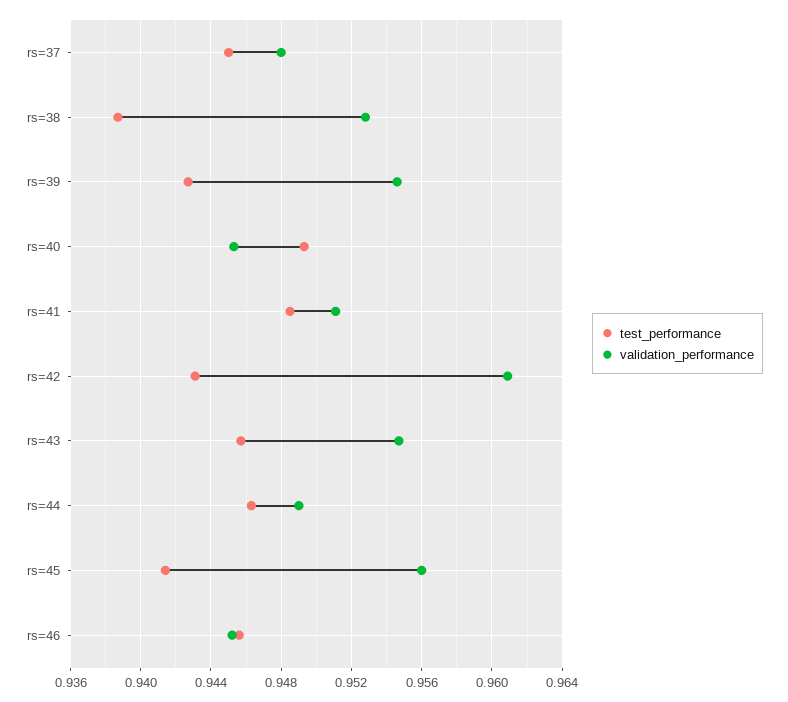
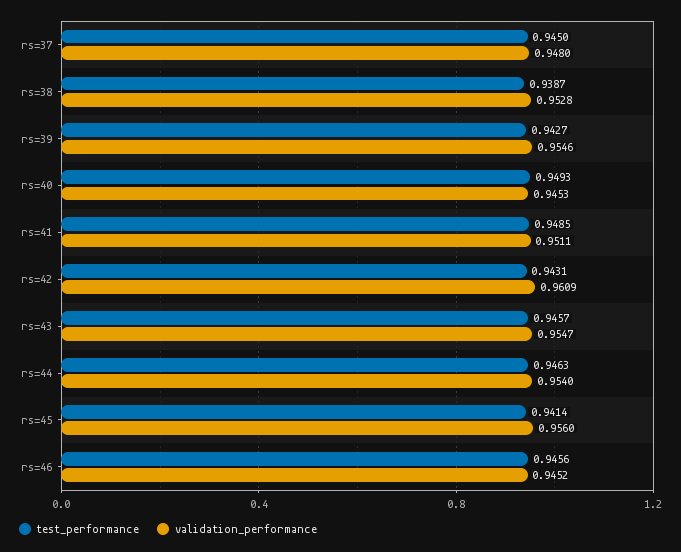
validation_performance, rs=44: 0.949 -> 0.954

